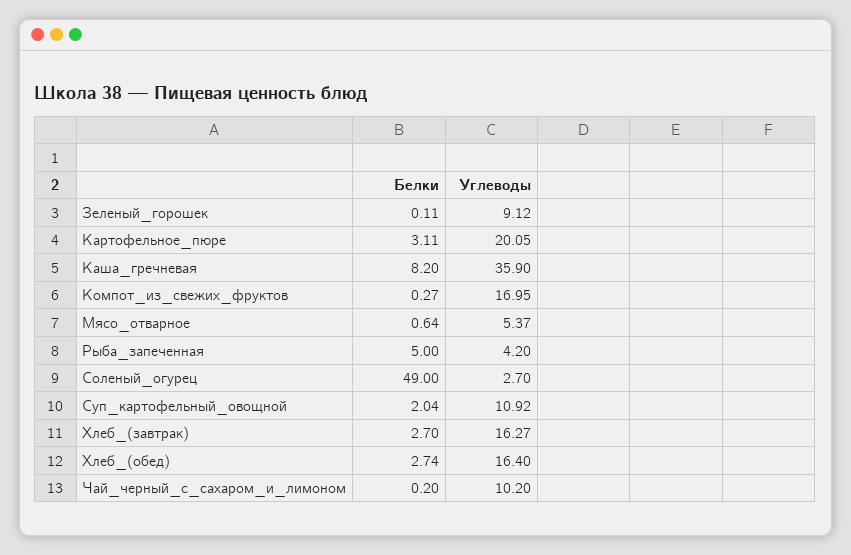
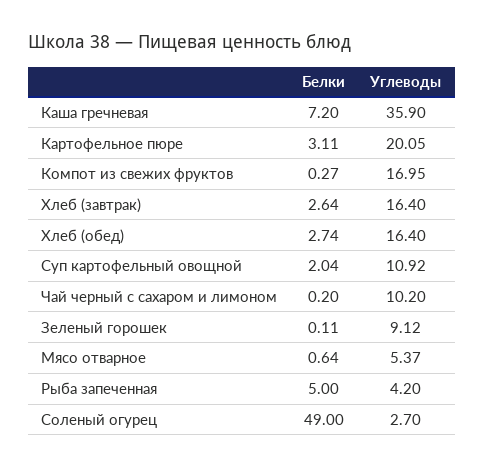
Белки, Каша_гречневая: 8.2 -> 7.2
Белки, Хлеб_(завтрак): 2.7 -> 2.64
Углеводы, Хлеб_(завтрак): 16.27 -> 16.4

